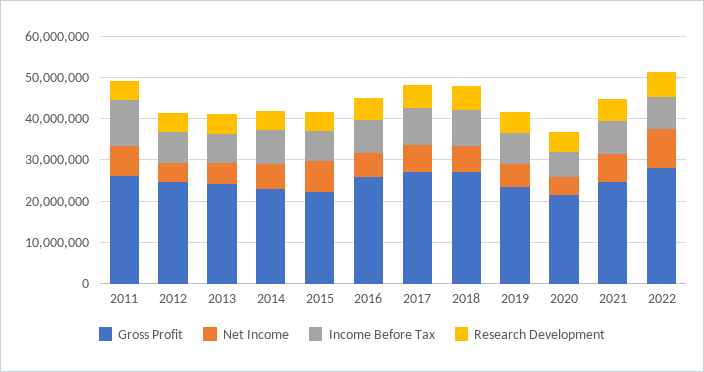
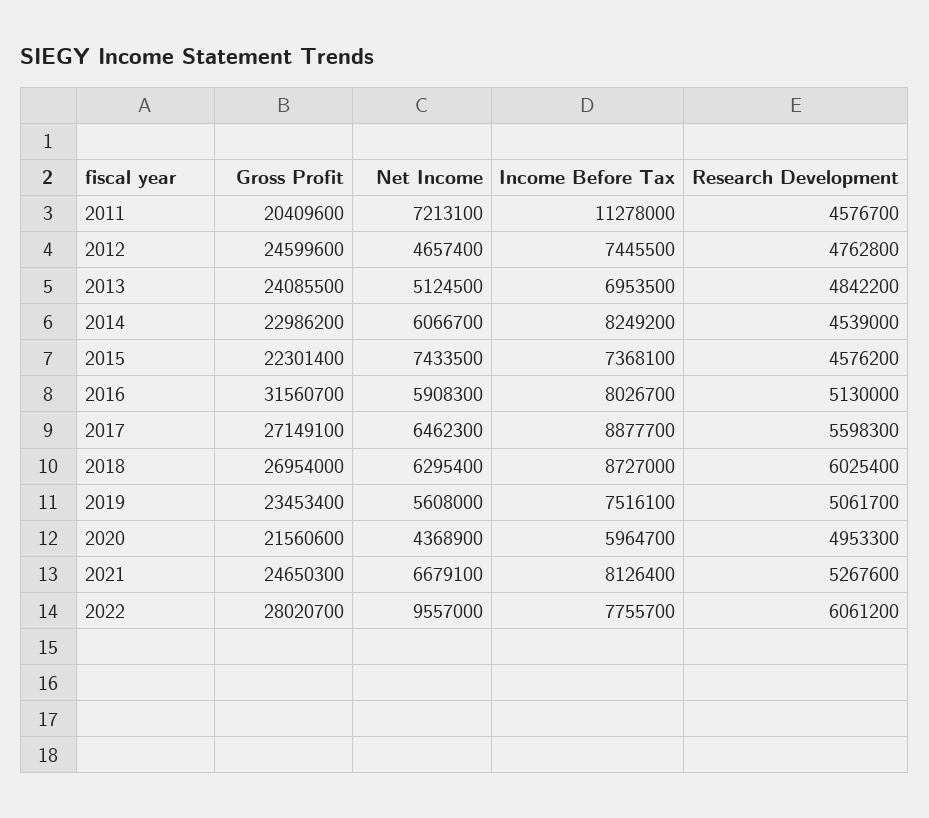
Gross Profit, 2011: 26000000 -> 20409600
Gross Profit, 2016: 26000000 -> 31560700

